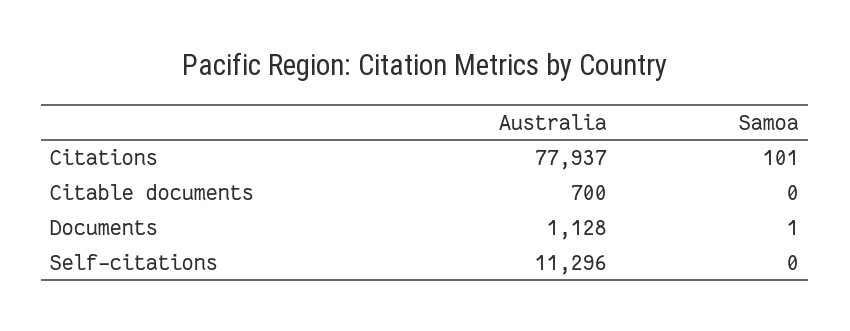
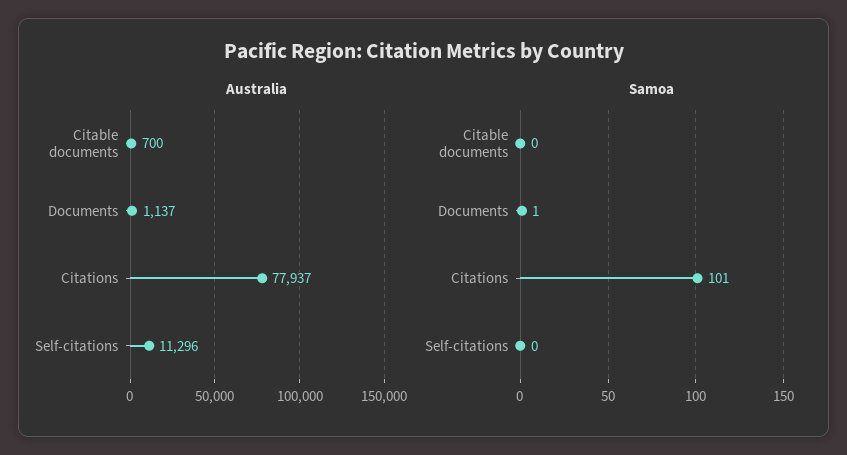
Australia, Documents: 1128 -> 1137

